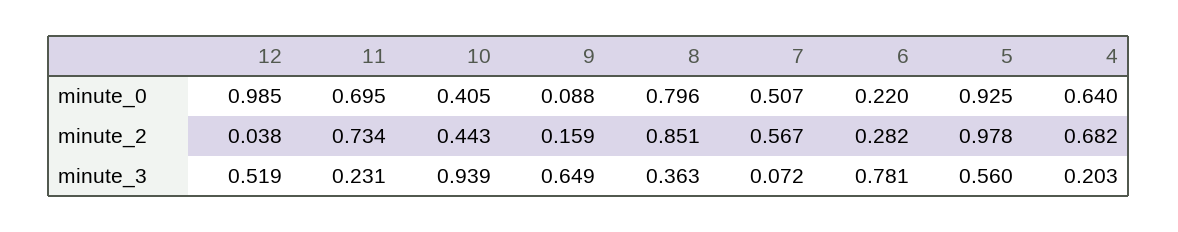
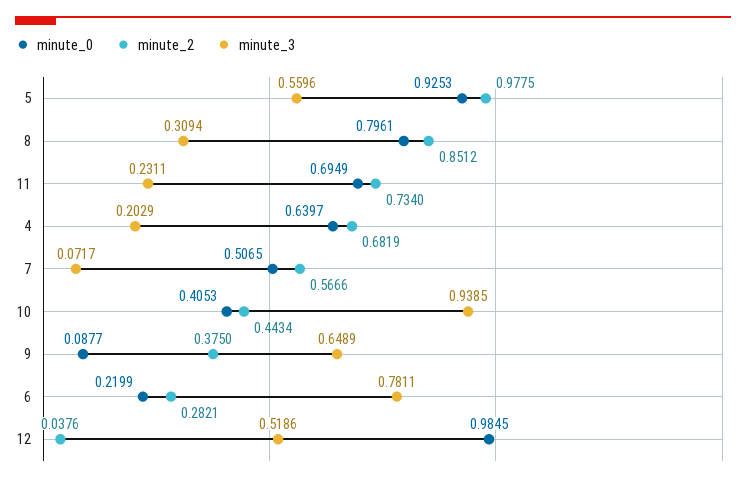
minute_2, 9: 0.159 -> 0.375
minute_3, 8: 0.363 -> 0.3094

